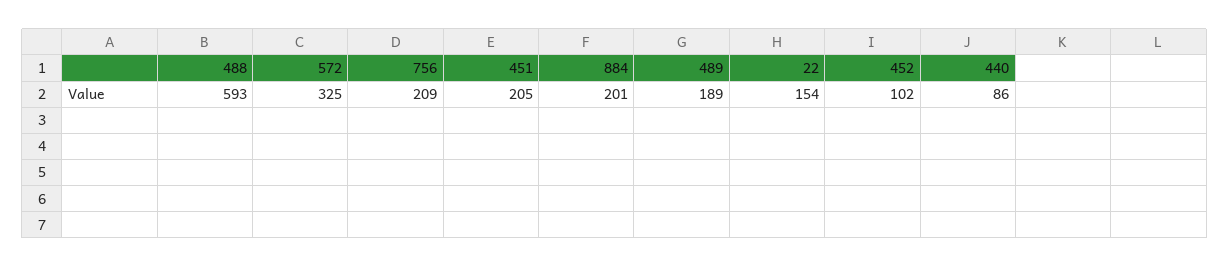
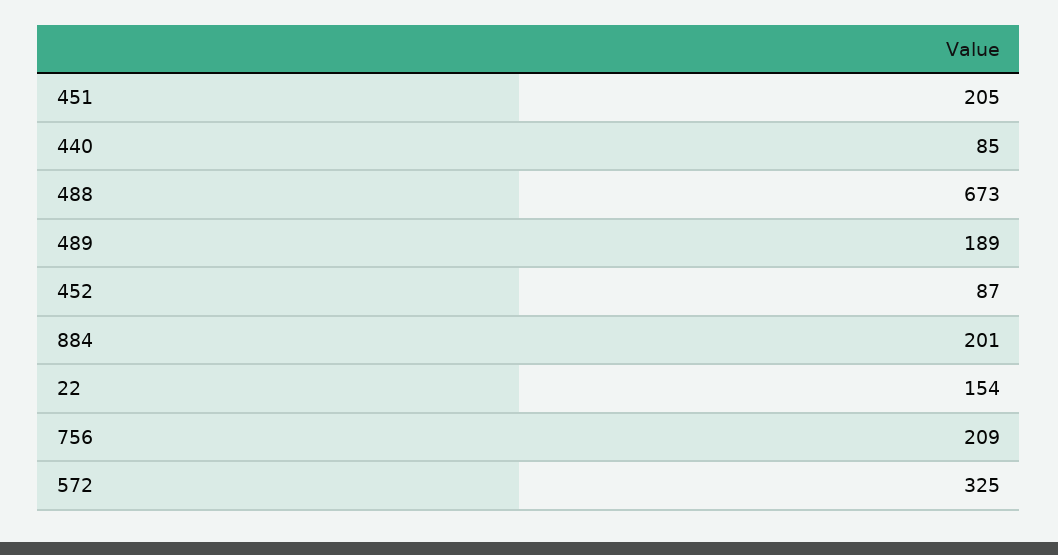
488: 593 -> 673
452: 102 -> 87
440: 86 -> 85

